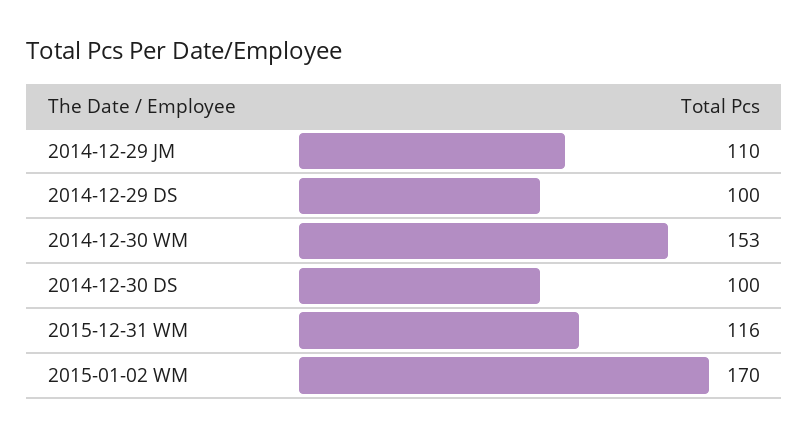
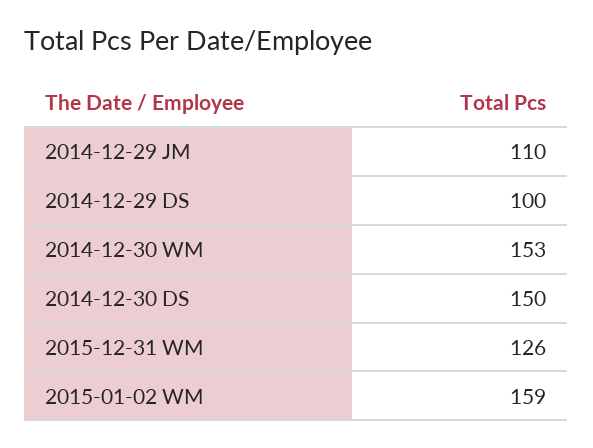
2014-12-30 DS: 100 -> 150
2015-12-31 WM: 116 -> 126
2015-01-02 WM: 170 -> 159

